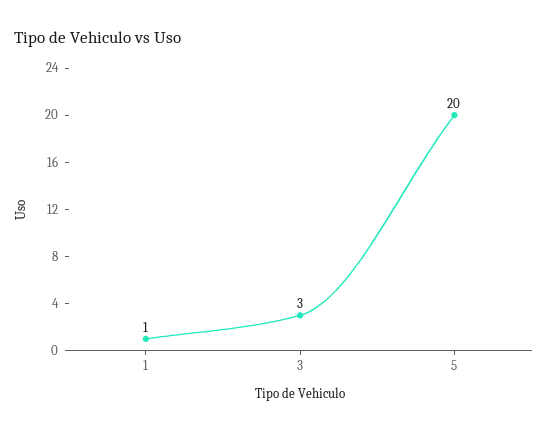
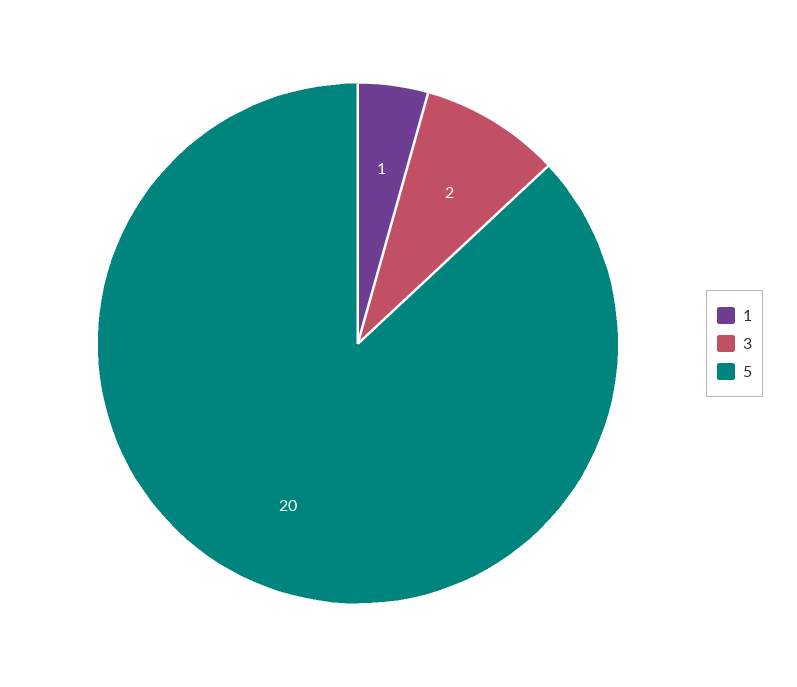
3: 3 -> 2

